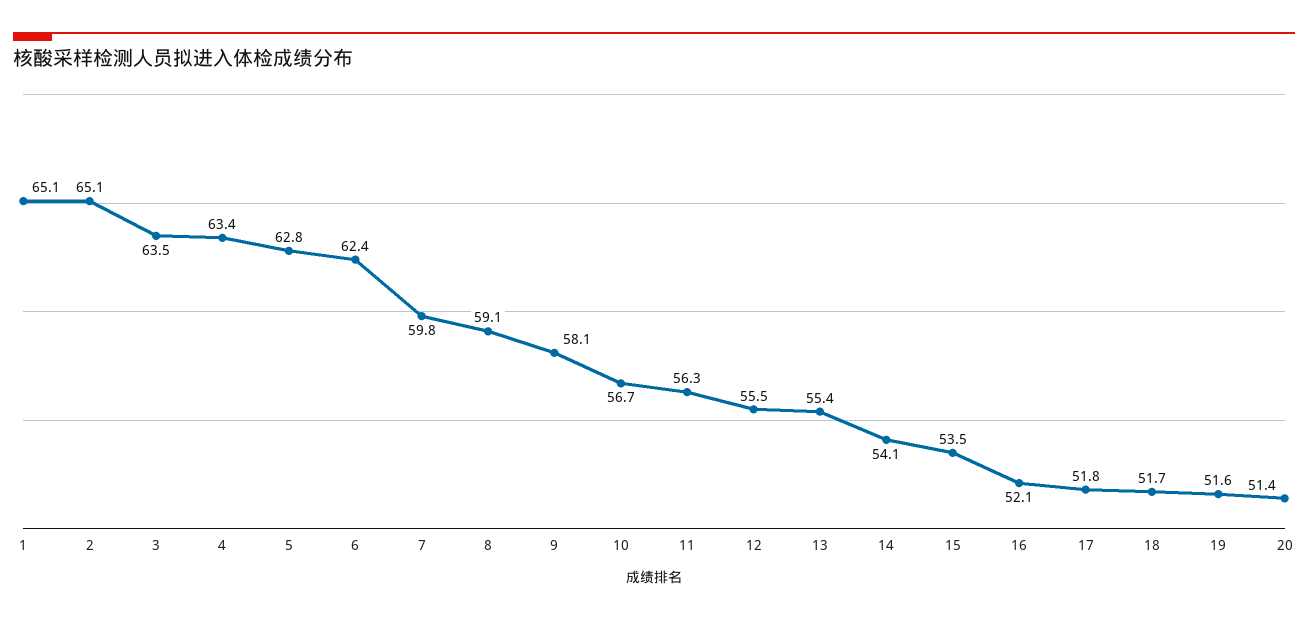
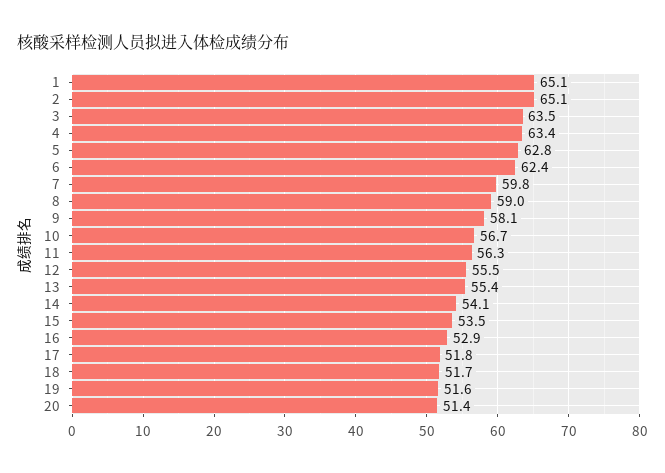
8: 59.1 -> 59
16: 52.1 -> 52.9

